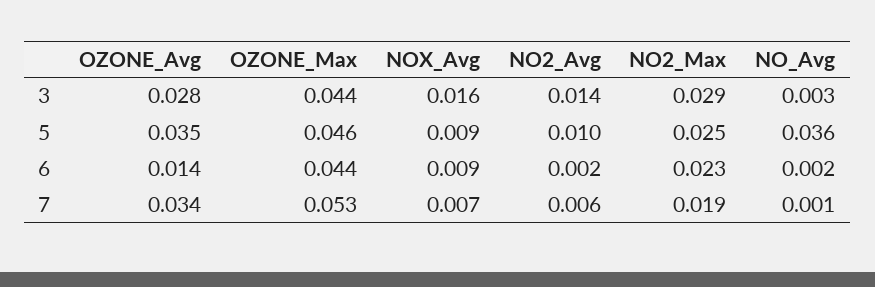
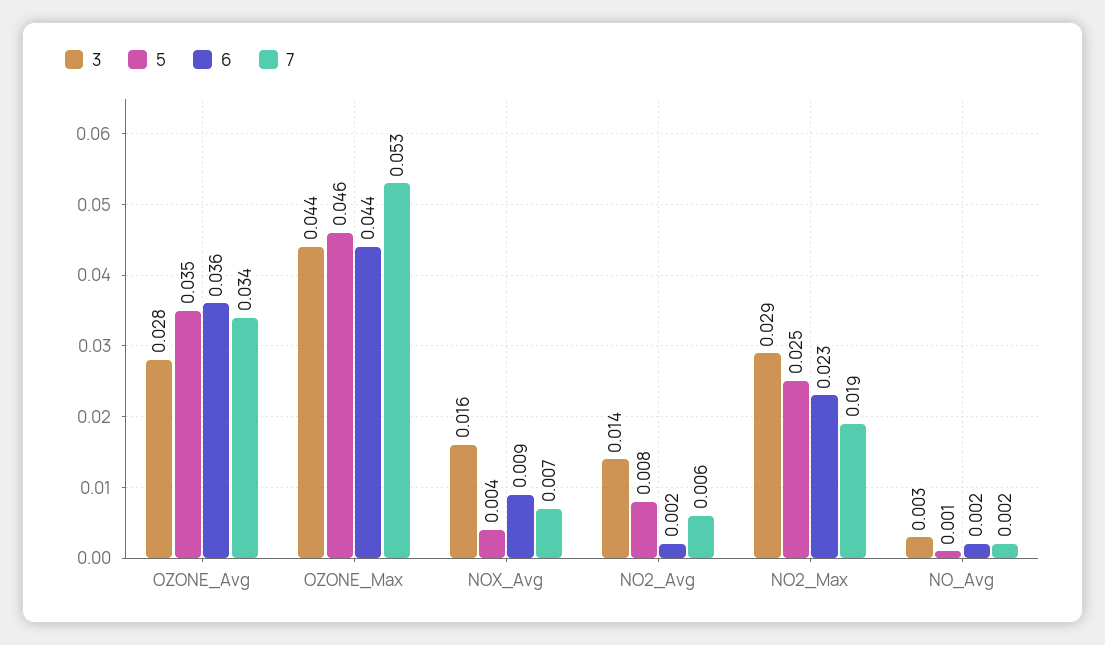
5, NOX_Avg: 0.009 -> 0.004
5, NO2_Avg: 0.01 -> 0.008
5, NO_Avg: 0.036 -> 0.001
6, OZONE_Avg: 0.014 -> 0.036
7, NO_Avg: 0.001 -> 0.002

